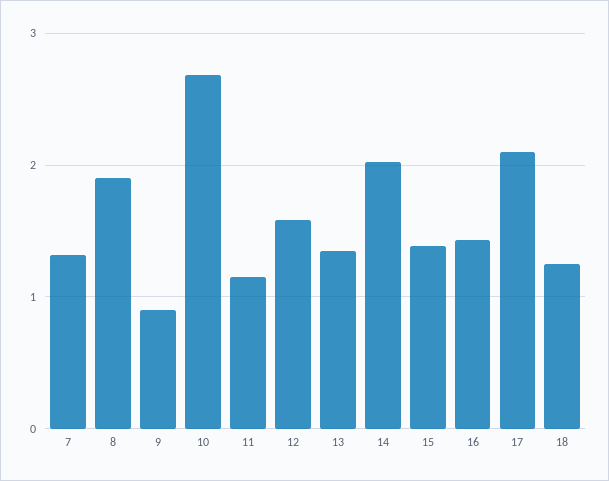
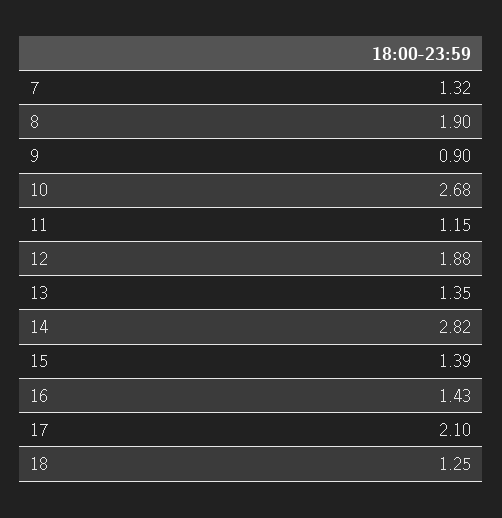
12: 1.6 -> 1.88
14: 2 -> 2.82

